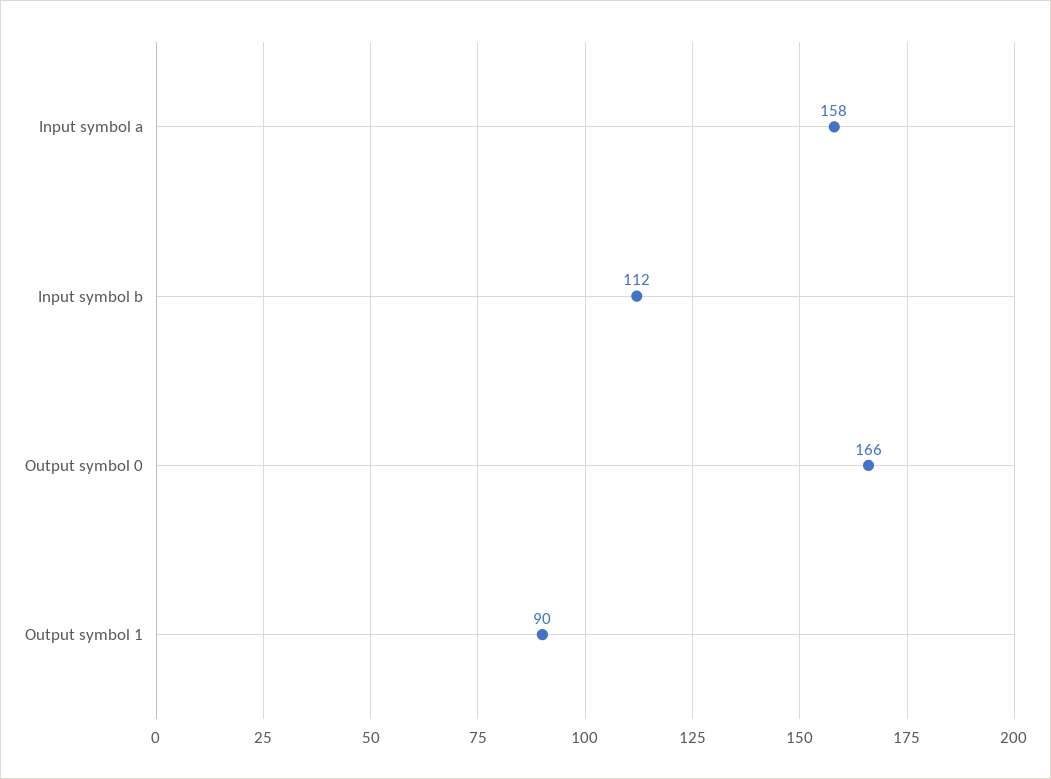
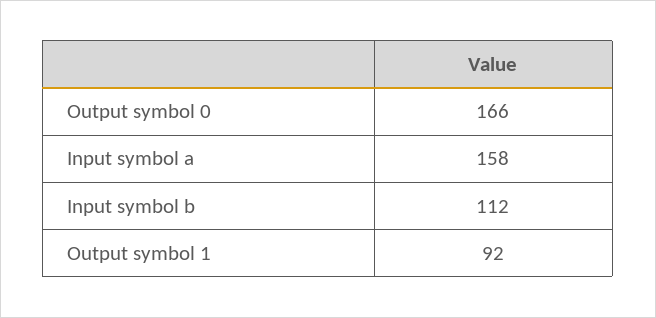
Output symbol 1: 90 -> 92

